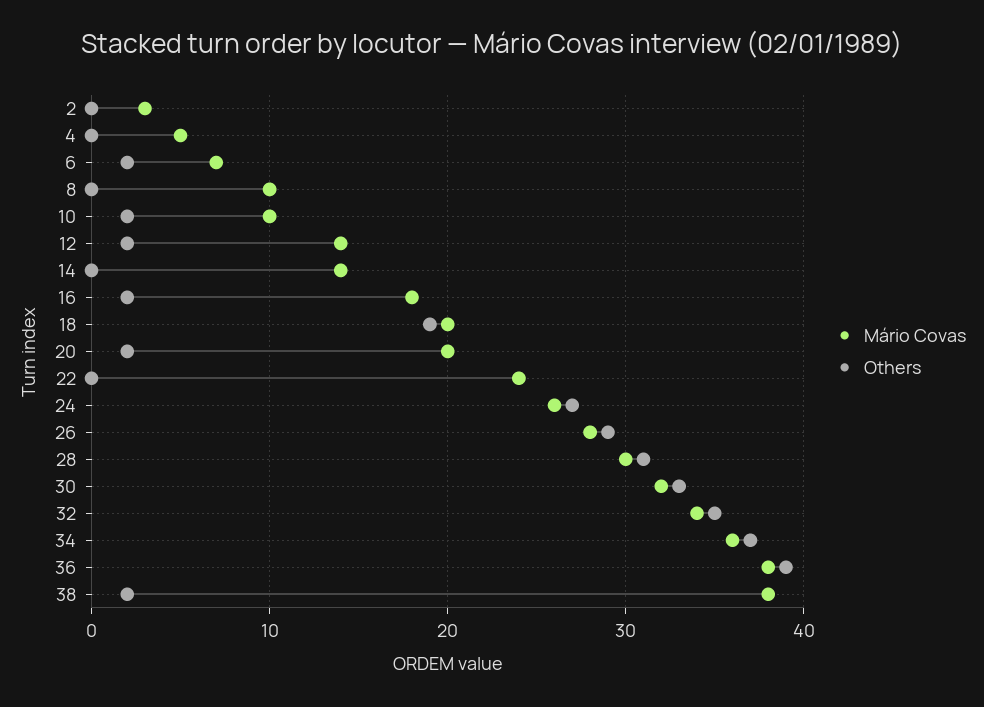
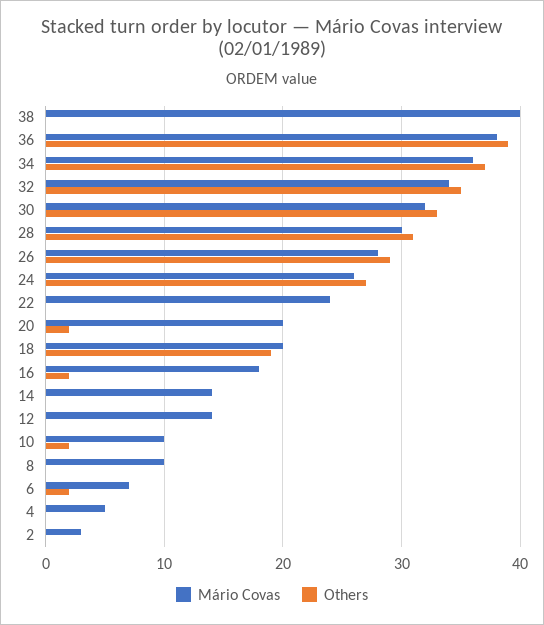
Others, 12: 2 -> 0
Mário Covas, 38: 38 -> 40
Others, 38: 2 -> 0

